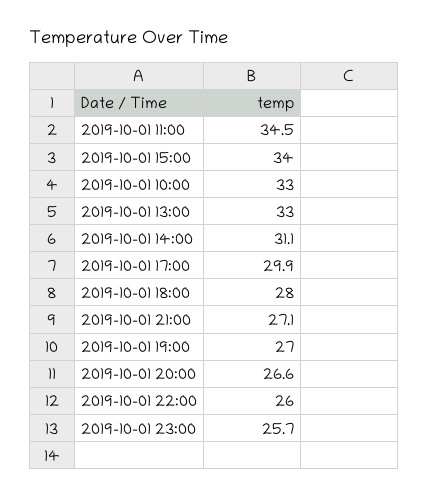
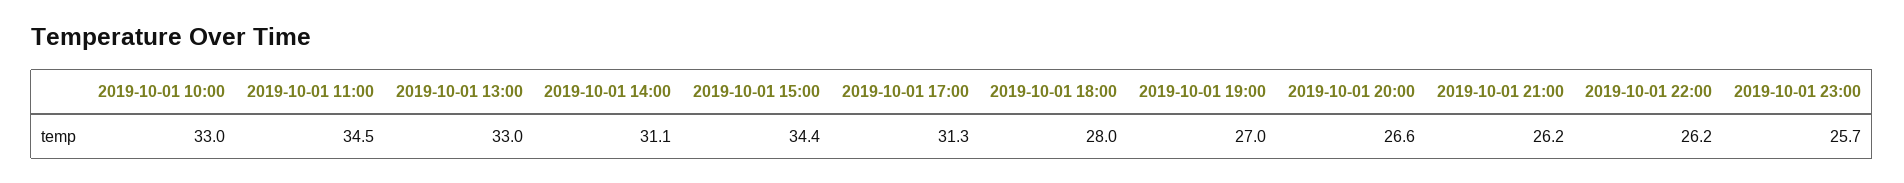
2019-10-01 15:00: 34 -> 34.4
2019-10-01 17:00: 29.9 -> 31.3
2019-10-01 21:00: 27.1 -> 26.2
2019-10-01 22:00: 26 -> 26.2

